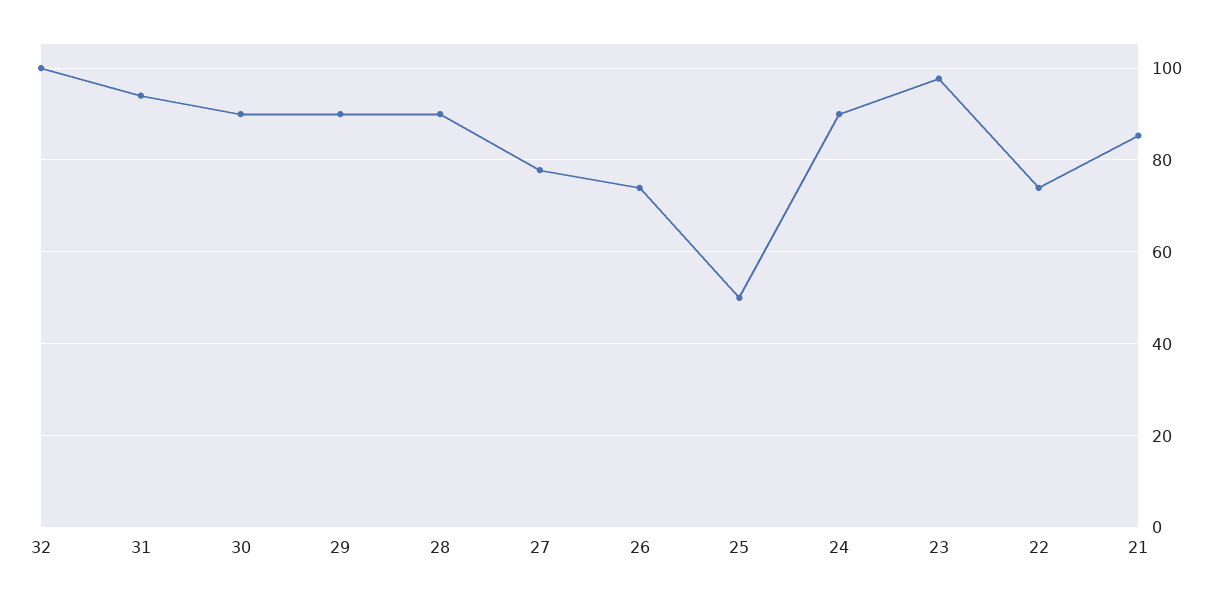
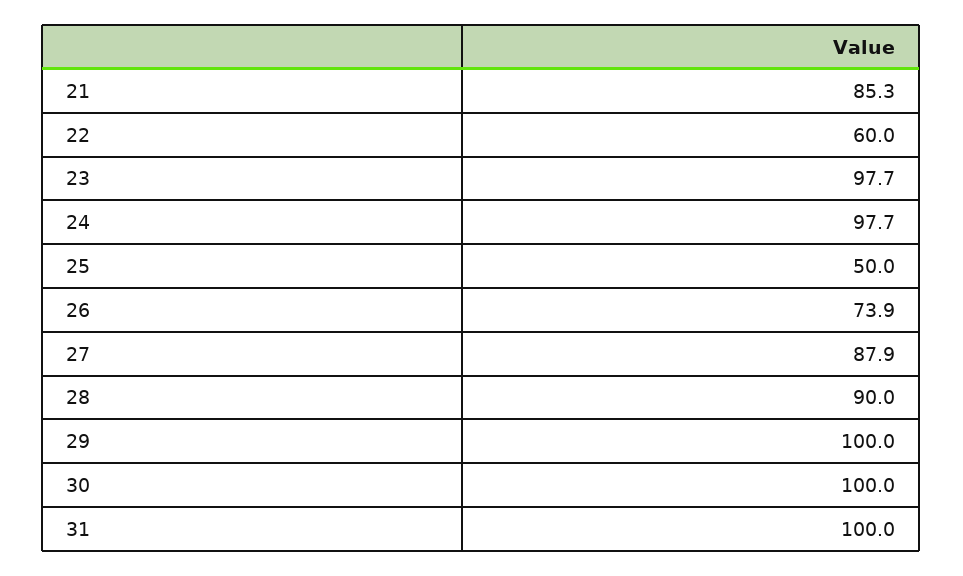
32: 100 -> none
31: 94 -> 100
30: 90 -> 100
29: 90 -> 100
27: 78 -> 87.9
24: 90 -> 97.7
22: 74 -> 60

